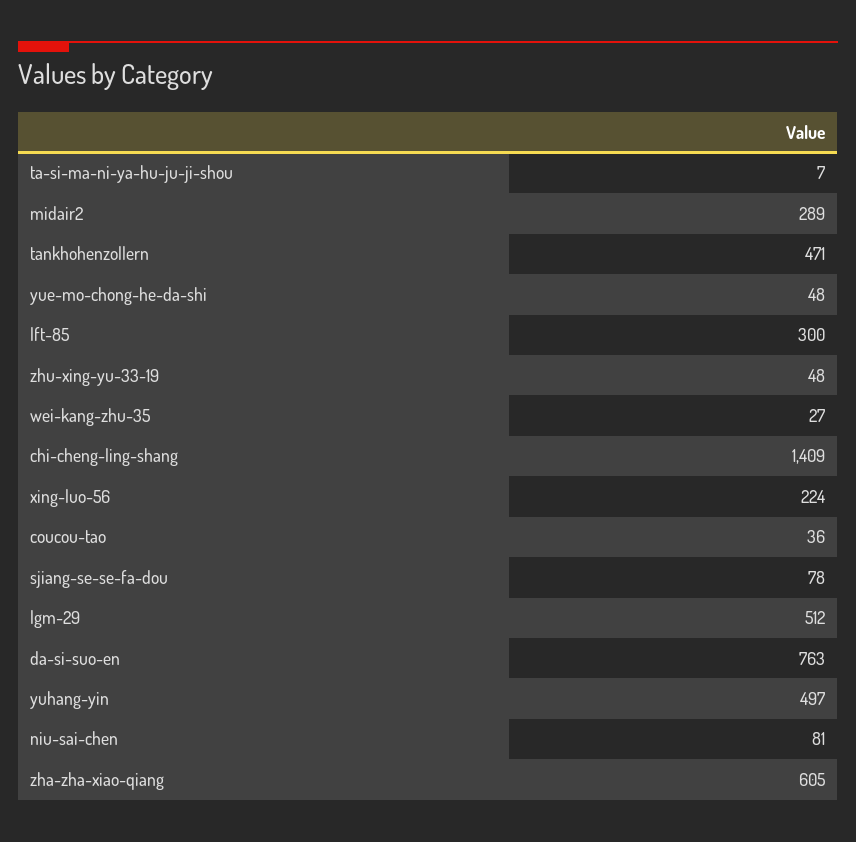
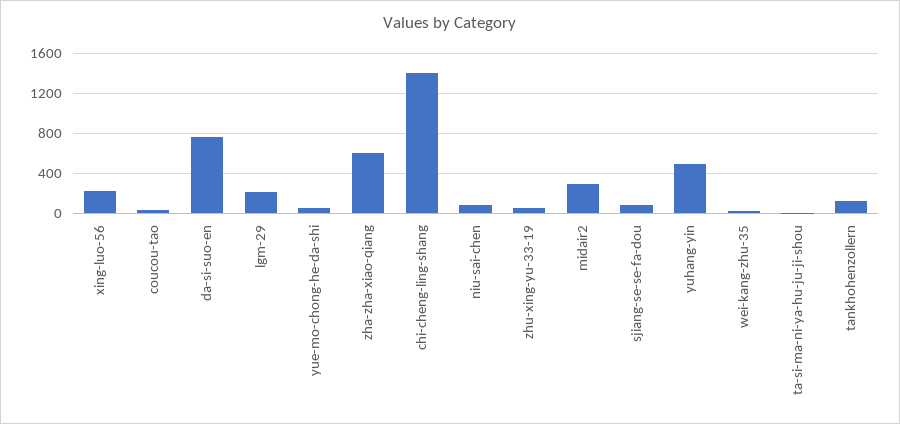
tankhohenzollern: 471 -> 100
lft-85: 300 -> none
lgm-29: 512 -> 200

